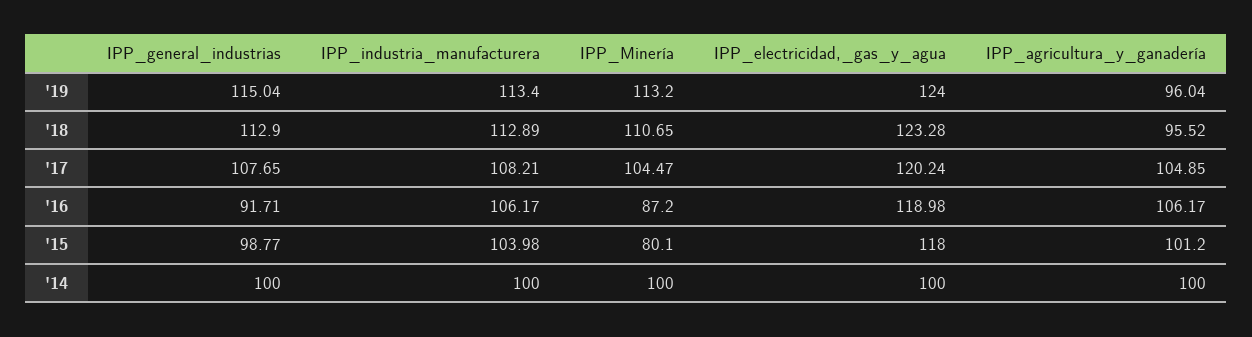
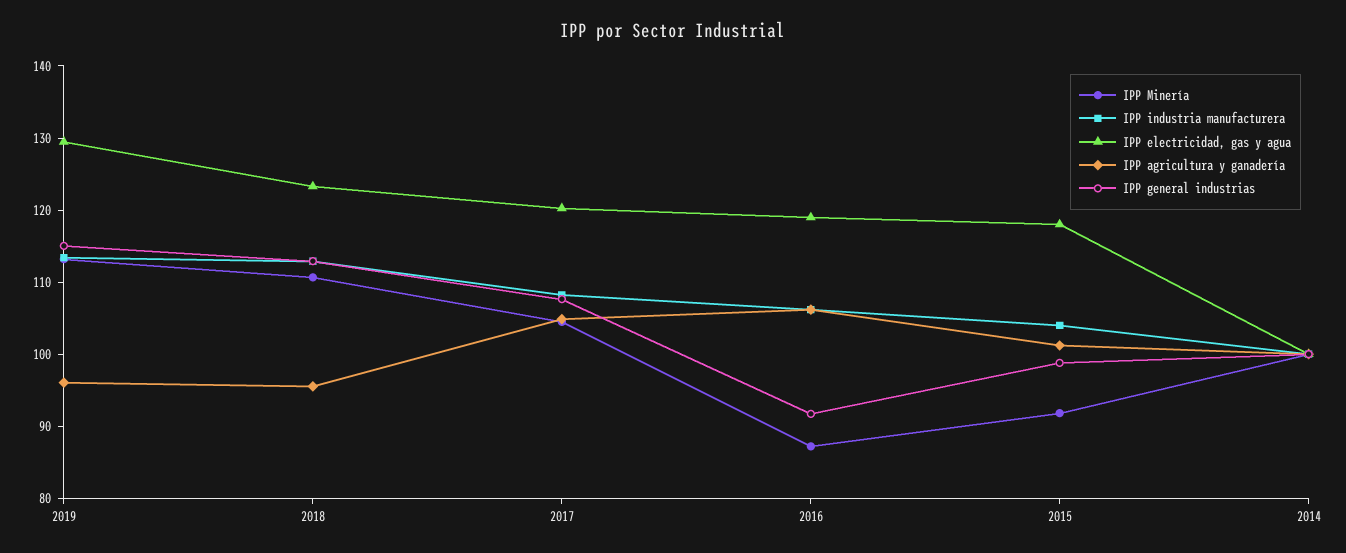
IPP_electricidad,_gas_y_agua, '19: 124 -> 130
IPP_Minería, '15: 80.1 -> 92

